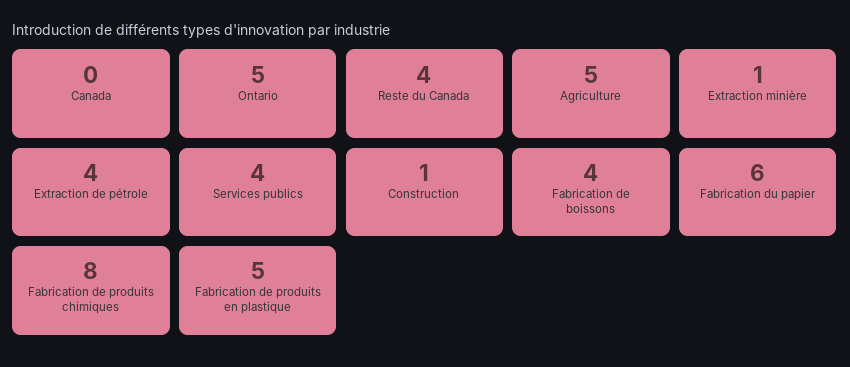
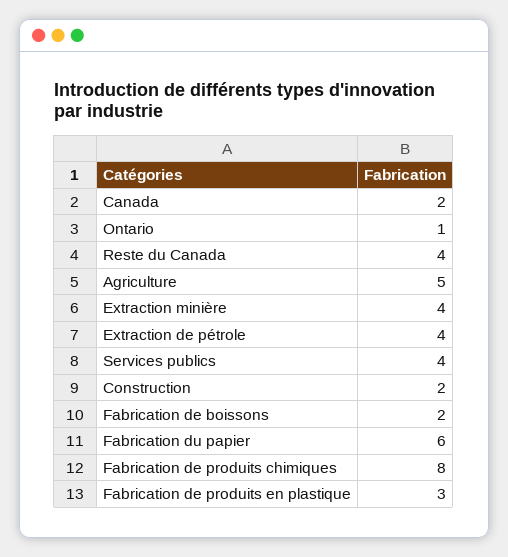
Canada: 0 -> 2
Ontario: 5 -> 1
Extraction minière: 1 -> 4
Construction: 1 -> 2
Fabrication de boissons: 4 -> 2
Fabrication de produits en plastique: 5 -> 3

